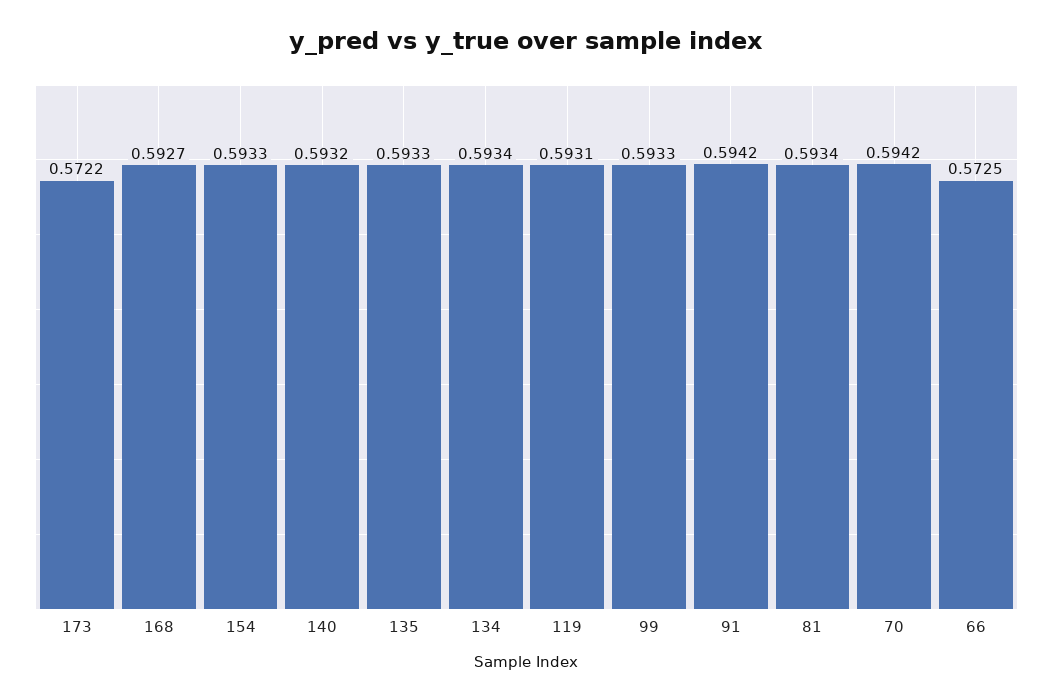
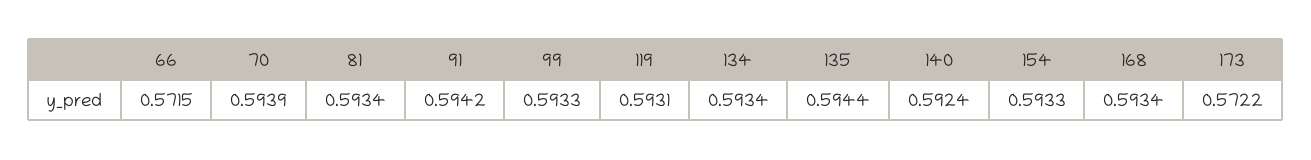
168: 0.5927 -> 0.5934
140: 0.5932 -> 0.5924
135: 0.5933 -> 0.5944
70: 0.5942 -> 0.5939
66: 0.5725 -> 0.5715

